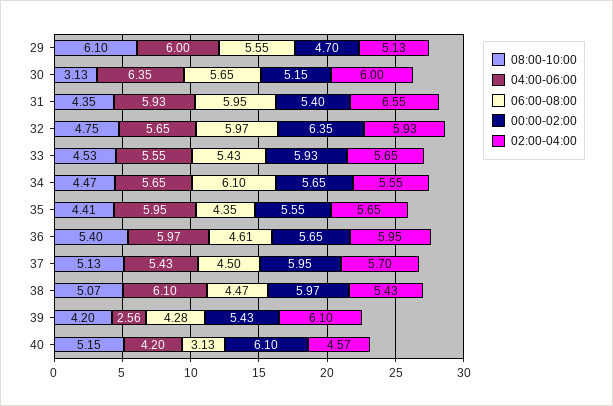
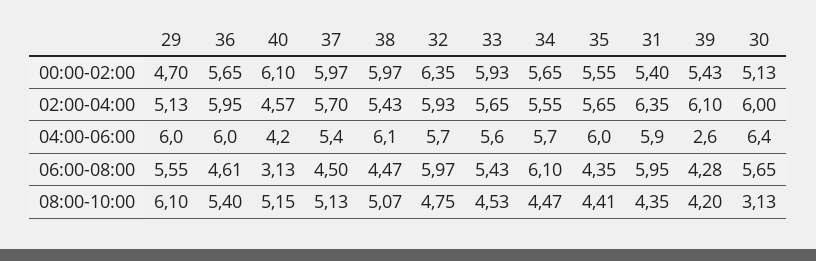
00:00-02:00, 30: 5.15 -> 5.13
02:00-04:00, 31: 6.55 -> 6.35
00:00-02:00, 37: 5.95 -> 5.97

